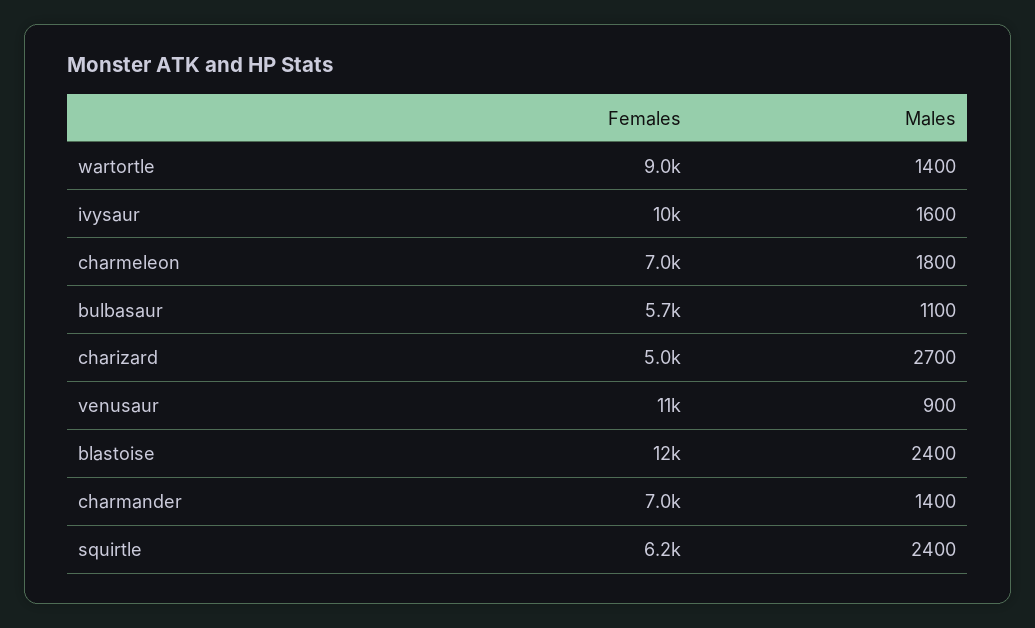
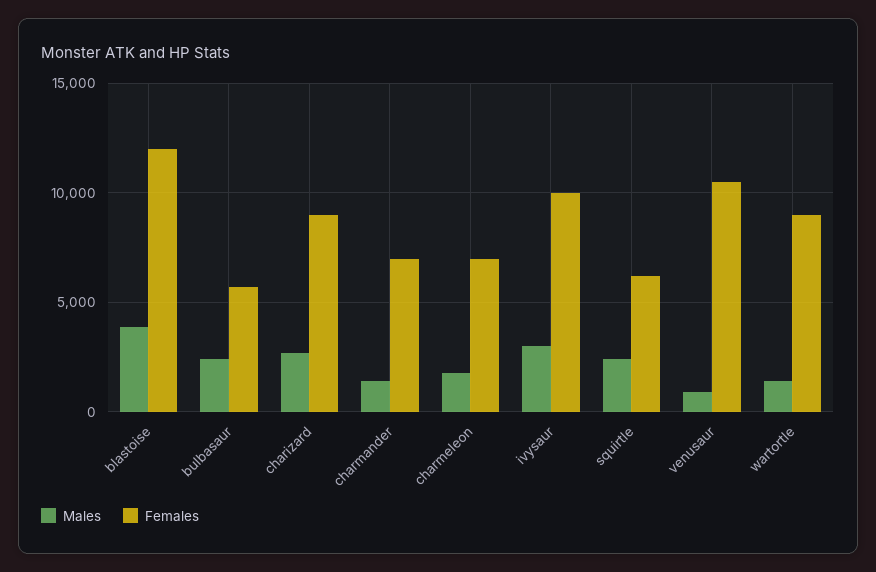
Males, ivysaur: 1600 -> 3000
Males, bulbasaur: 1100 -> 2500
Females, charizard: 5000 -> 9000
Males, blastoise: 2400 -> 4000

